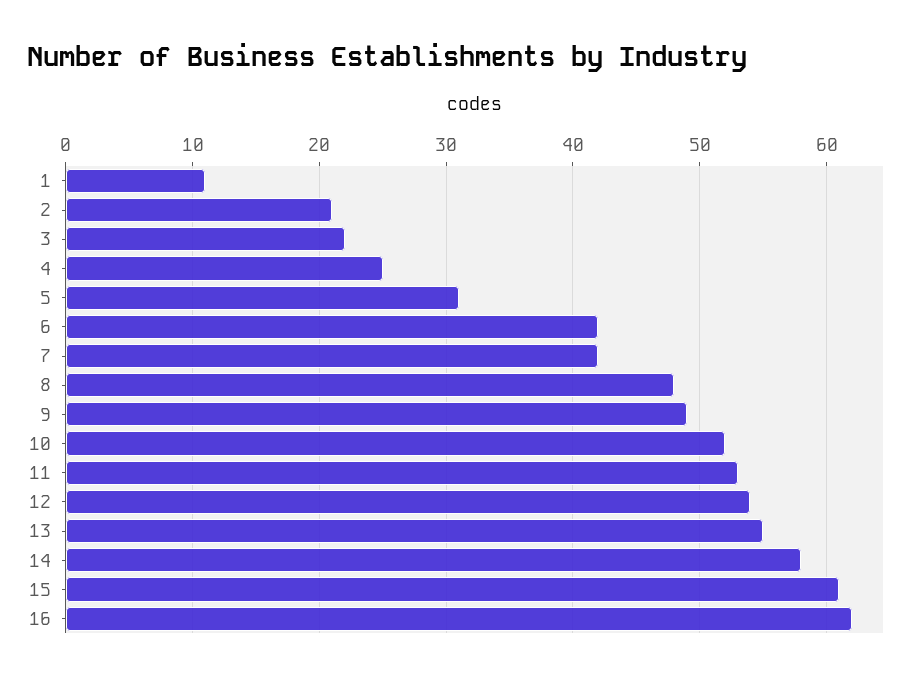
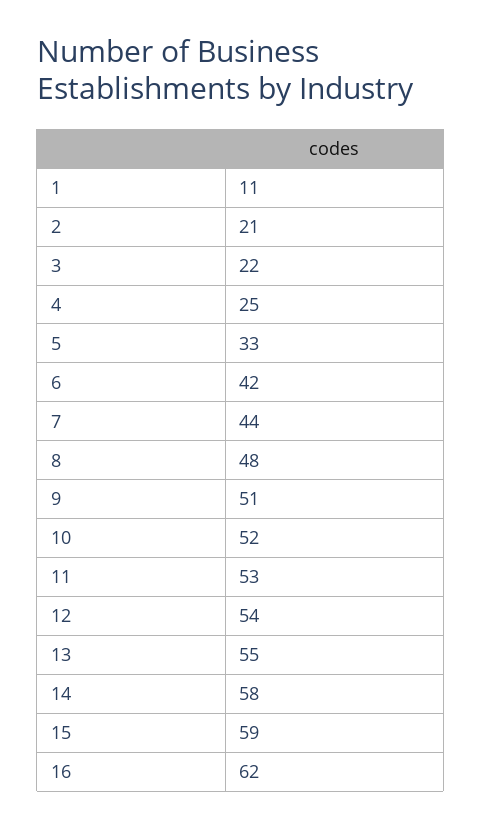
5: 31 -> 33
7: 42 -> 44
9: 49 -> 51
15: 61 -> 59

